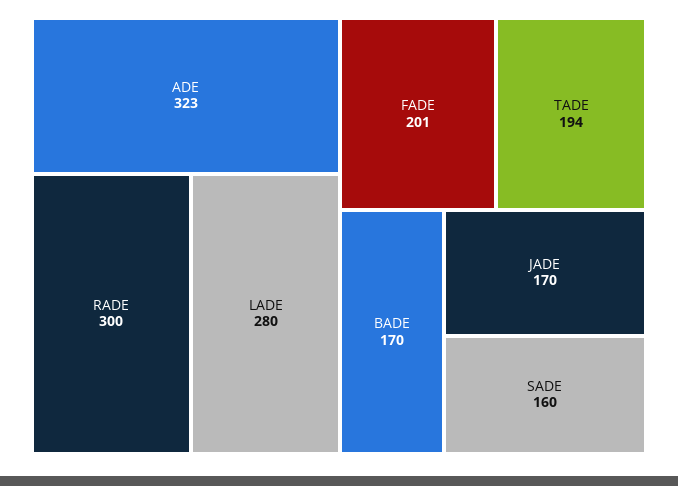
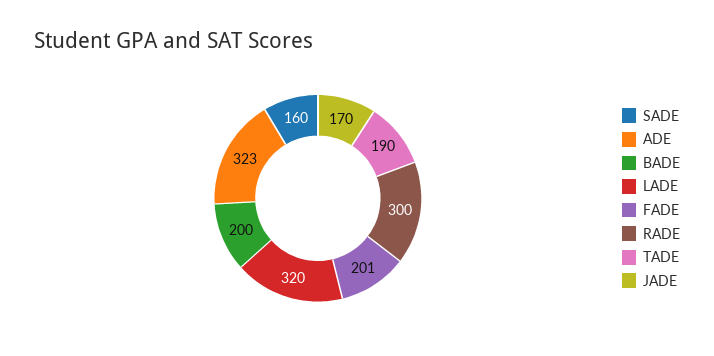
LADE: 280 -> 320
TADE: 194 -> 190
BADE: 170 -> 200

